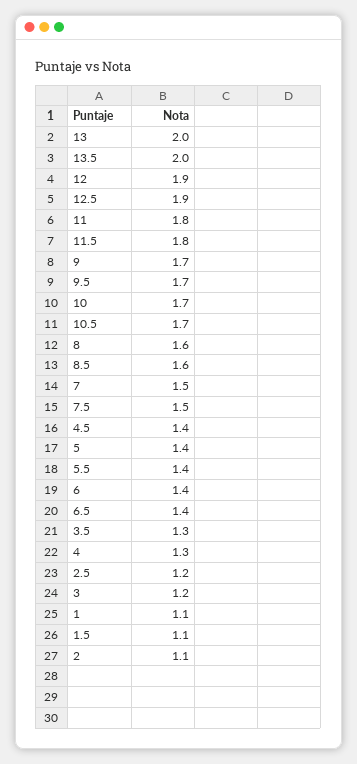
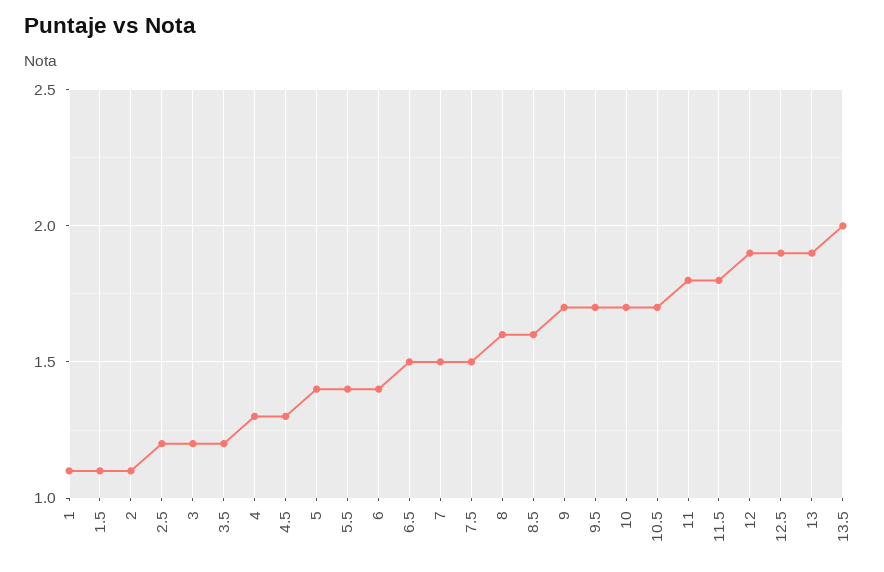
13: 2 -> 1.9
4.5: 1.4 -> 1.3
6.5: 1.4 -> 1.5
3.5: 1.3 -> 1.2

